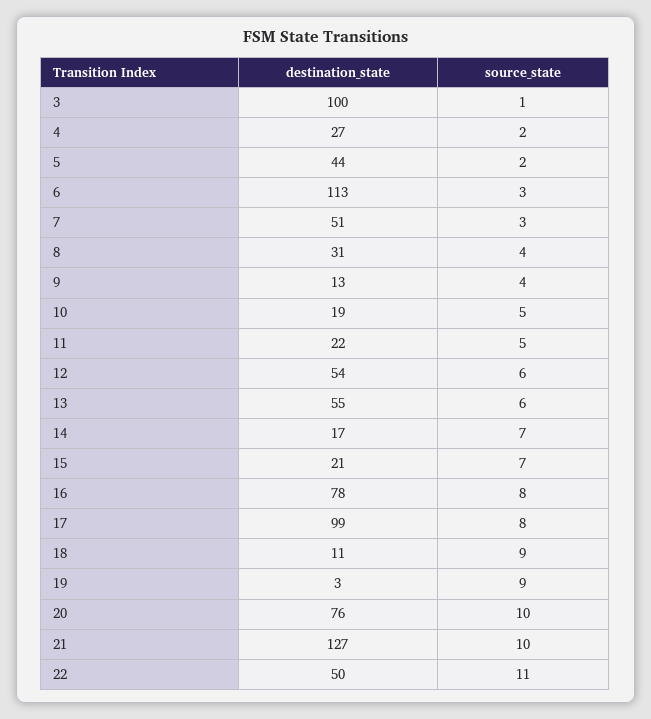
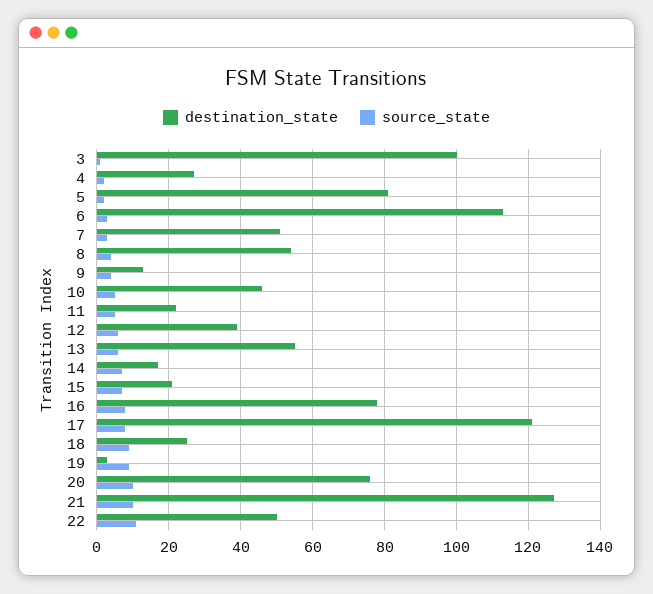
destination_state, 5: 44 -> 80
destination_state, 8: 31 -> 55
destination_state, 10: 19 -> 45
destination_state, 12: 54 -> 40
destination_state, 17: 99 -> 120
destination_state, 18: 11 -> 25

